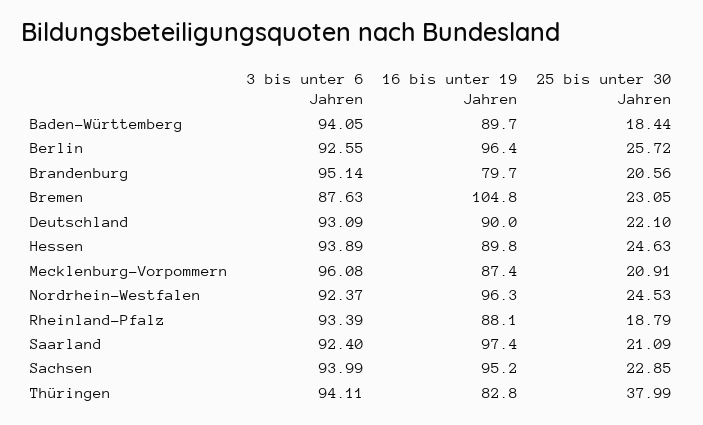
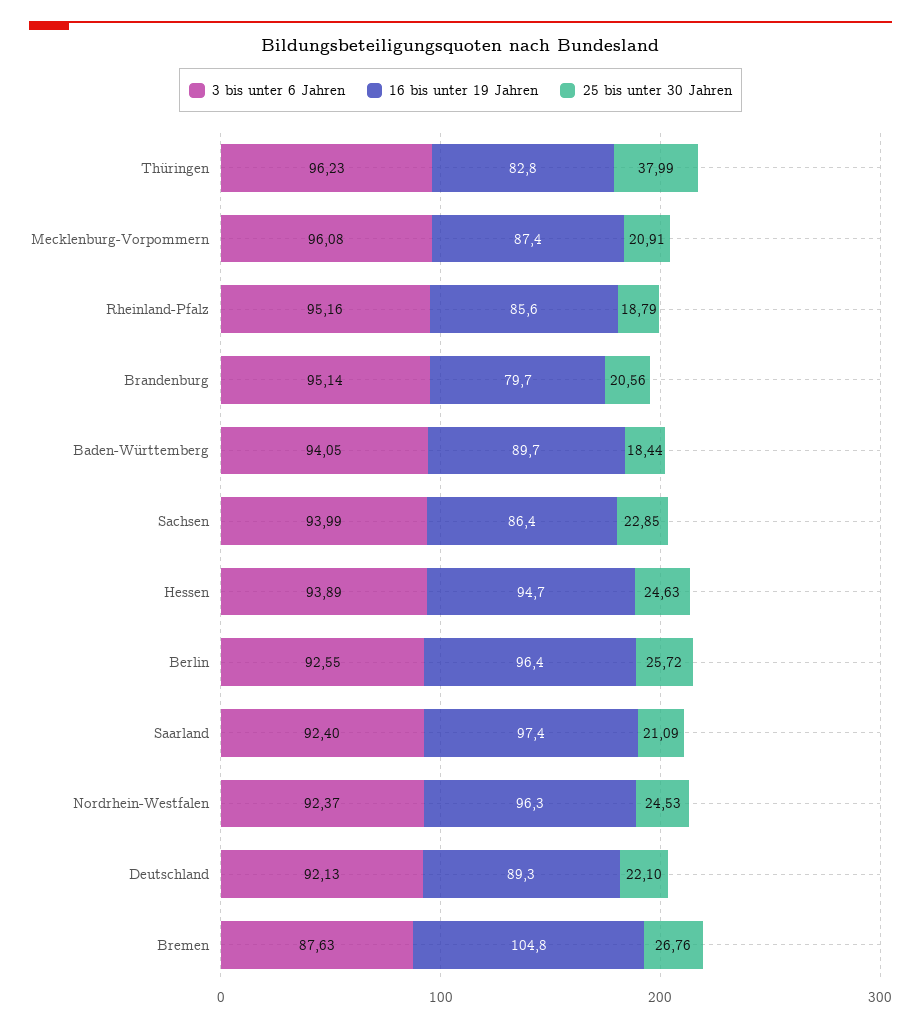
25 bis unter 30 Jahren, Bremen: 23.05 -> 26.76
3 bis unter 6 Jahren, Deutschland: 93.09 -> 92.13
16 bis unter 19 Jahren, Deutschland: 90 -> 89.3
16 bis unter 19 Jahren, Hessen: 89.8 -> 94.7
3 bis unter 6 Jahren, Rheinland-Pfalz: 93.39 -> 95.16
16 bis unter 19 Jahren, Rheinland-Pfalz: 88.1 -> 85.6
16 bis unter 19 Jahren, Sachsen: 95.2 -> 86.4
3 bis unter 6 Jahren, Thüringen: 94.11 -> 96.23

